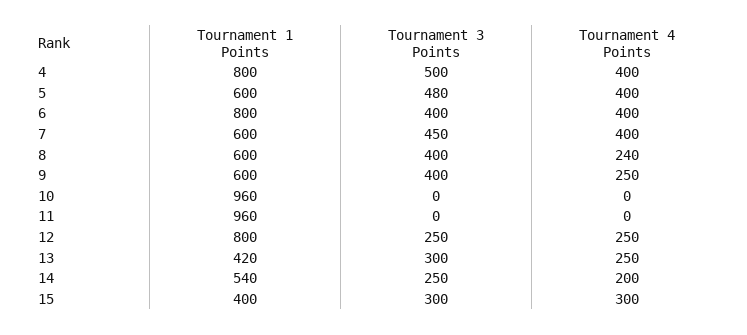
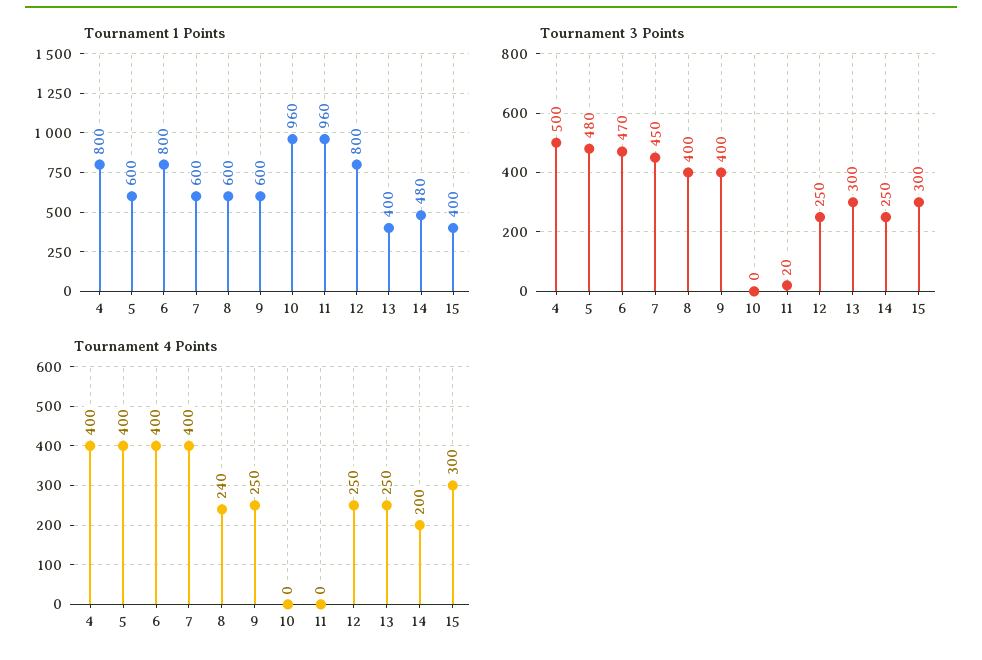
Tournament 3 Points, 6: 400 -> 470
Tournament 3 Points, 11: 0 -> 20
Tournament 1 Points, 13: 420 -> 400
Tournament 1 Points, 14: 540 -> 480

